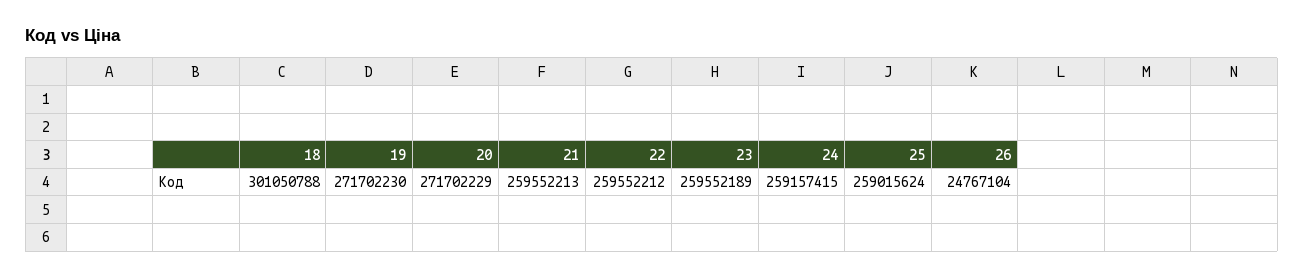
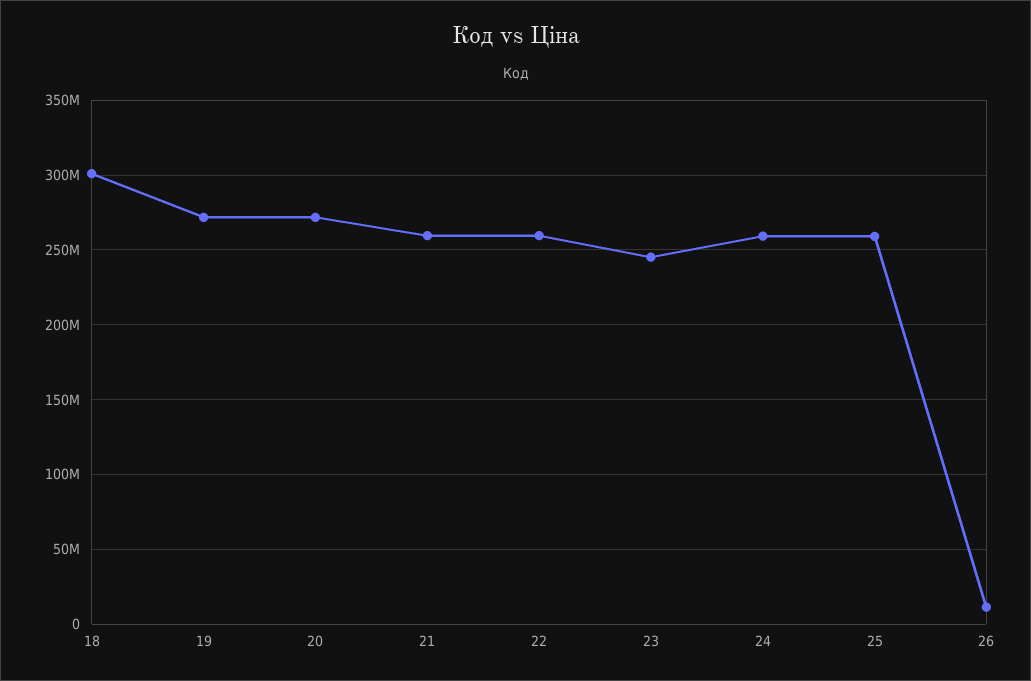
23: 259552189 -> 245000000
26: 24767104 -> 10000000

